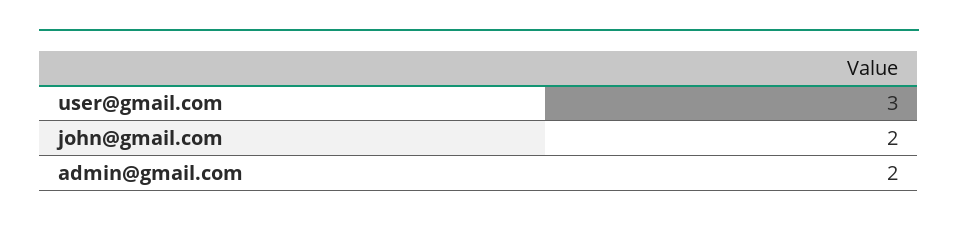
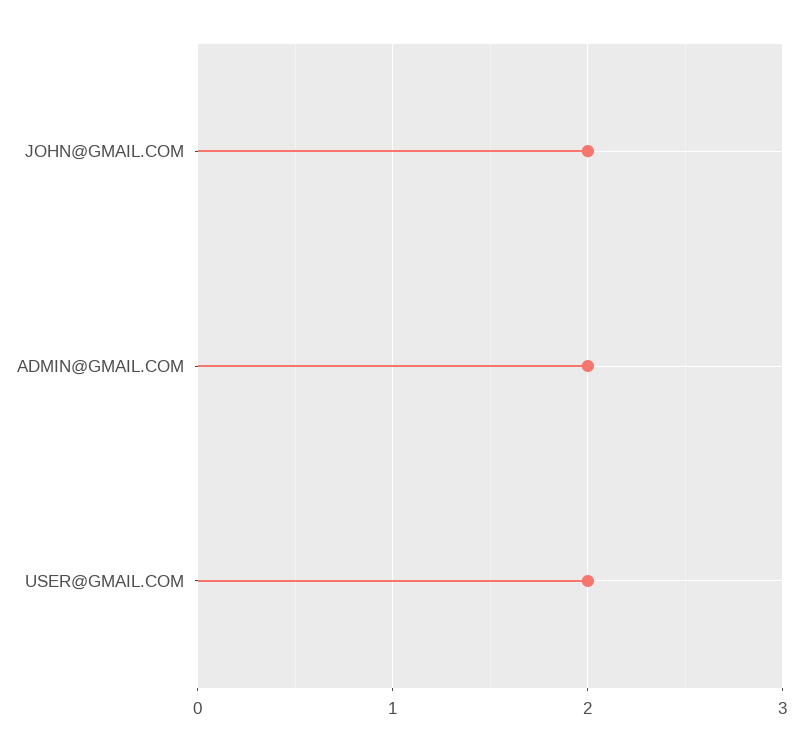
user@gmail.com: 3 -> 2

